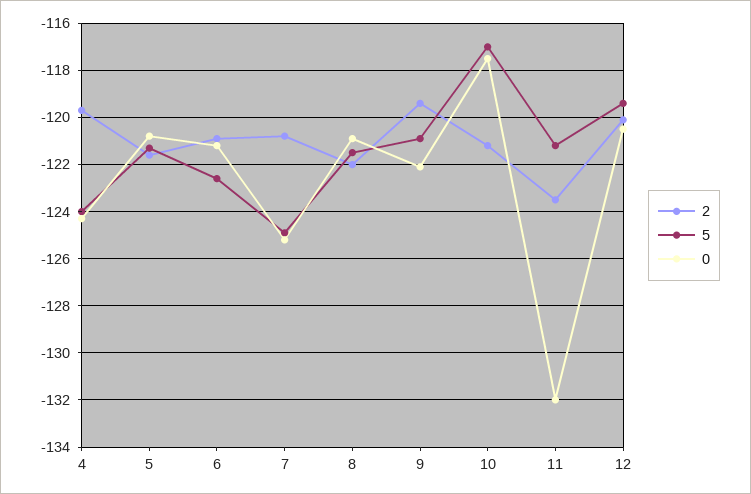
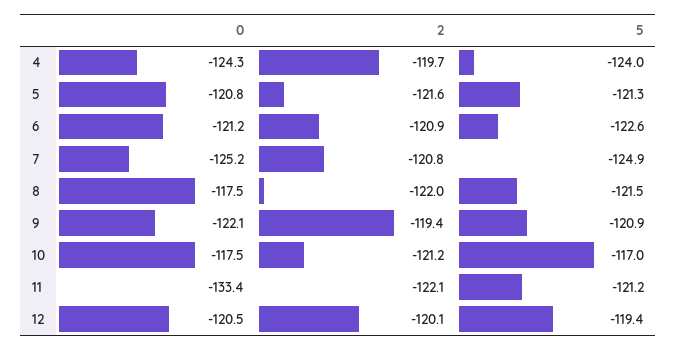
0, 8: -121 -> -117.5
2, 11: -123.5 -> -122.1
0, 11: -132 -> -133.4

